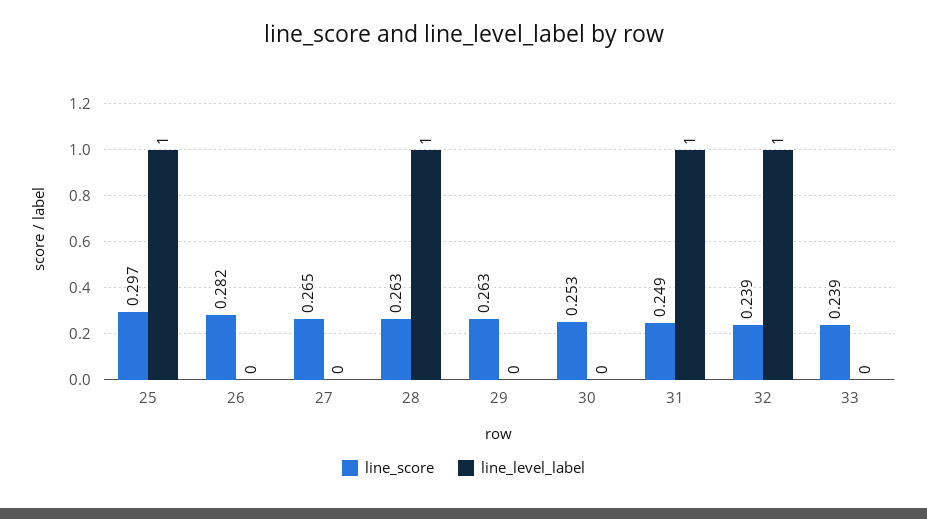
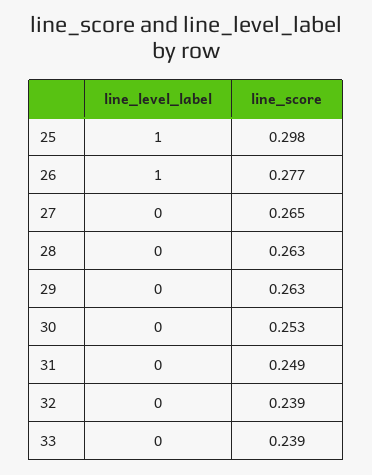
line_score, 25: 0.297 -> 0.298
line_score, 26: 0.282 -> 0.277
line_level_label, 26: 0 -> 1
line_level_label, 28: 1 -> 0
line_level_label, 31: 1 -> 0
line_level_label, 32: 1 -> 0

